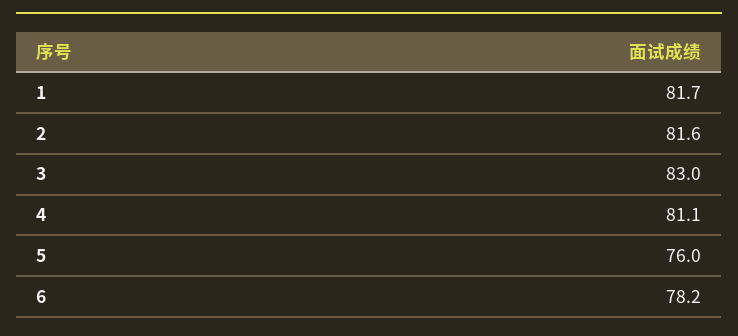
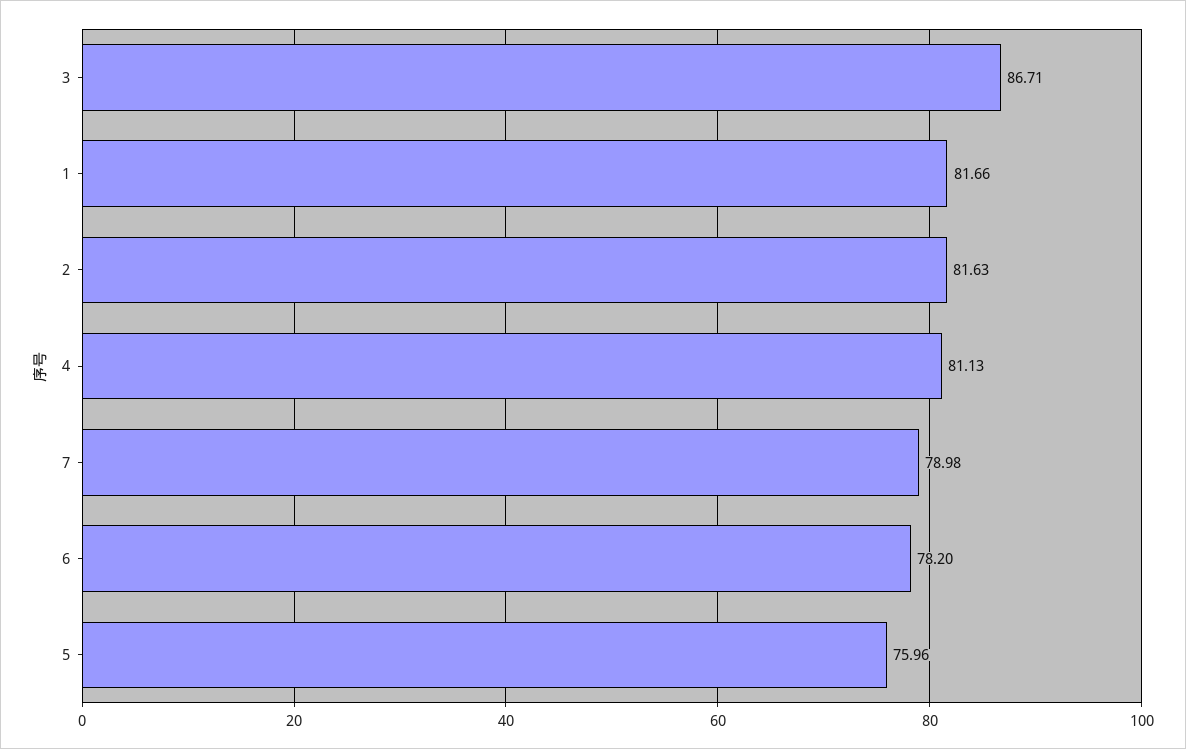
3: 83 -> 86.71
7: none -> 78.98

